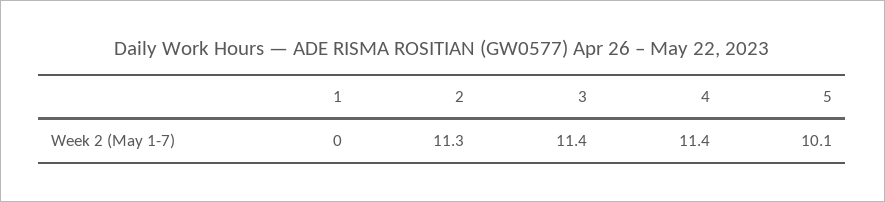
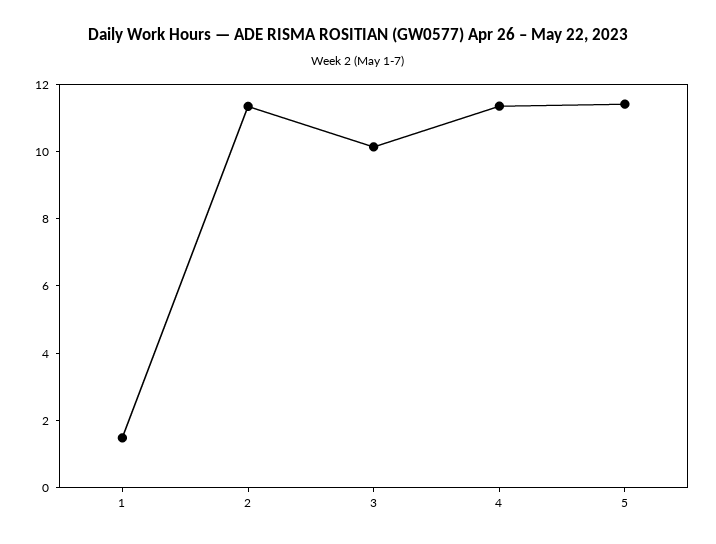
1: 0 -> 1.5
3: 11.4 -> 10
5: 10.1 -> 11.5

